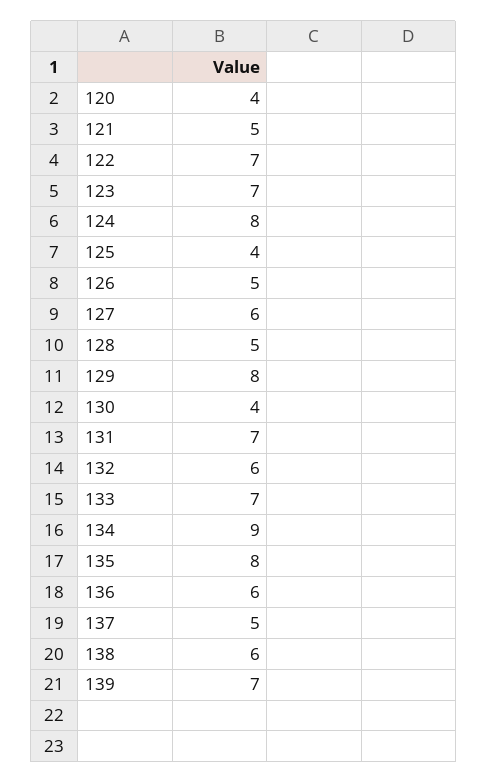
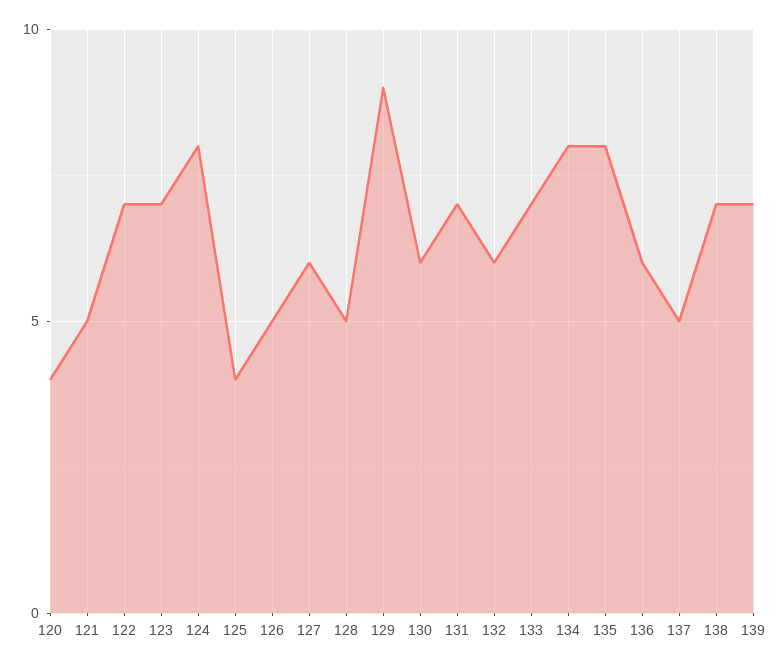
129: 8 -> 9
130: 4 -> 6
134: 9 -> 8
138: 6 -> 7

